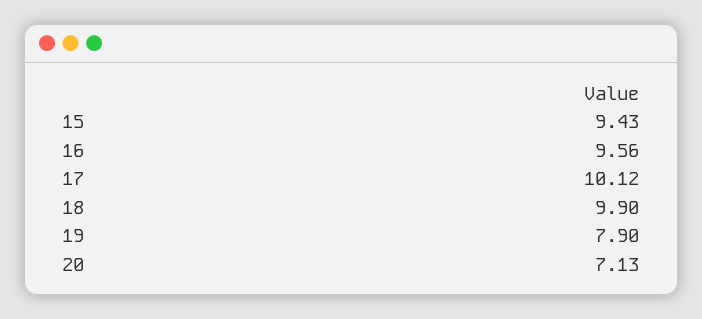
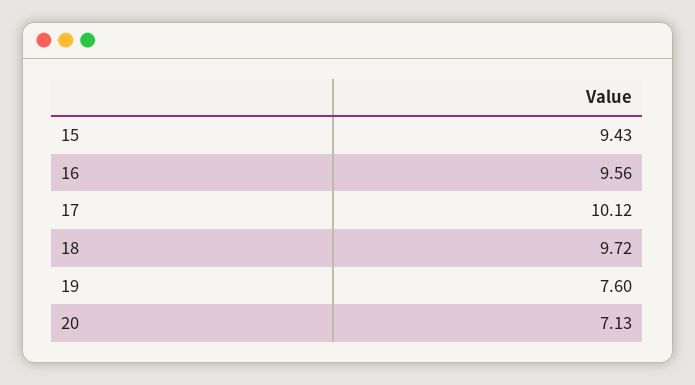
18: 9.9 -> 9.72
19: 7.9 -> 7.6

